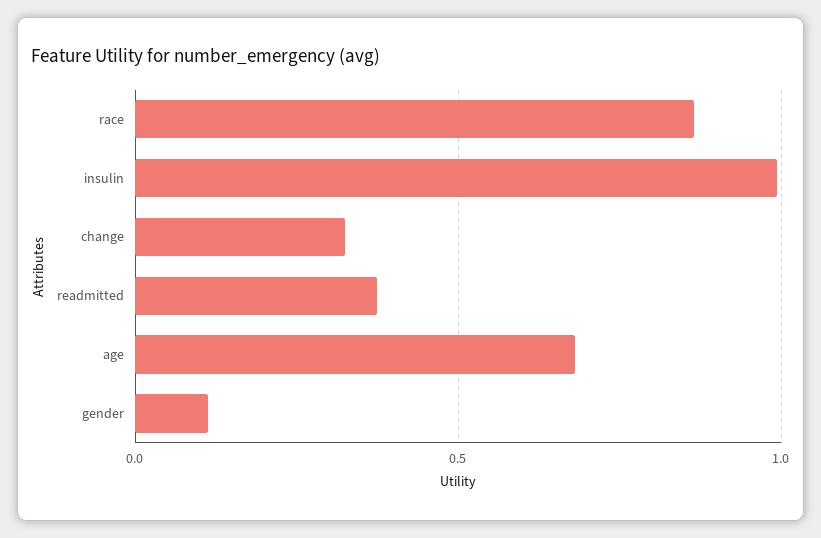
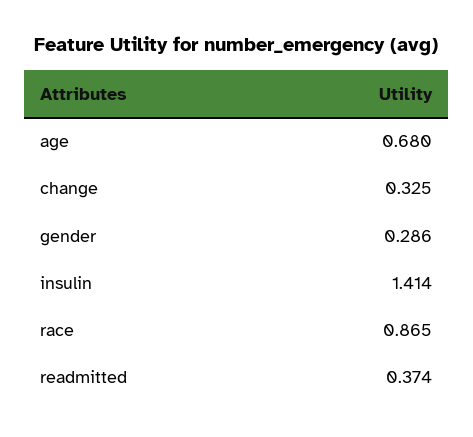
insulin: 1 -> 1.414
gender: 0.1 -> 0.286

